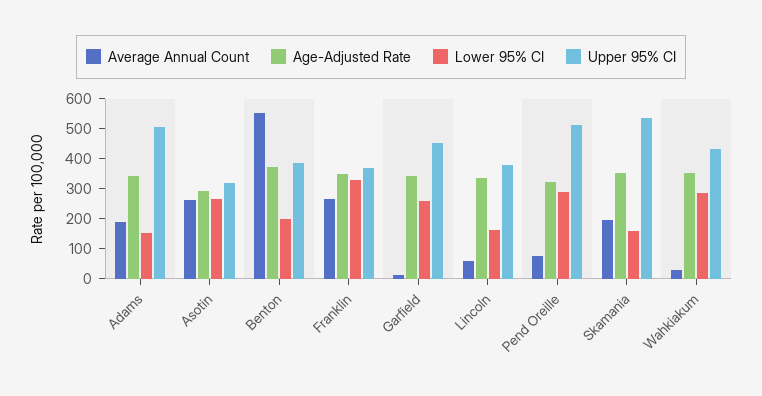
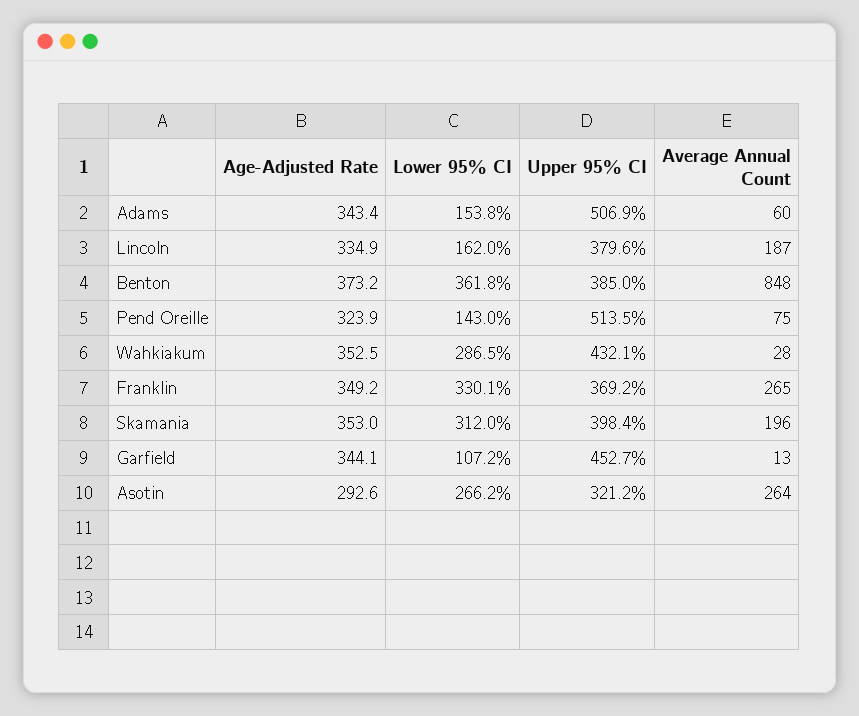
Average Annual Count, Adams: 200 -> 60
Average Annual Count, Benton: 550 -> 848
Lower 95% CI, Benton: 200 -> 361.8
Lower 95% CI, Garfield: 250 -> 107.2
Average Annual Count, Lincoln: 50 -> 187
Lower 95% CI, Pend Oreille: 300 -> 143
Lower 95% CI, Skamania: 150 -> 312
Upper 95% CI, Skamania: 550 -> 398.4

